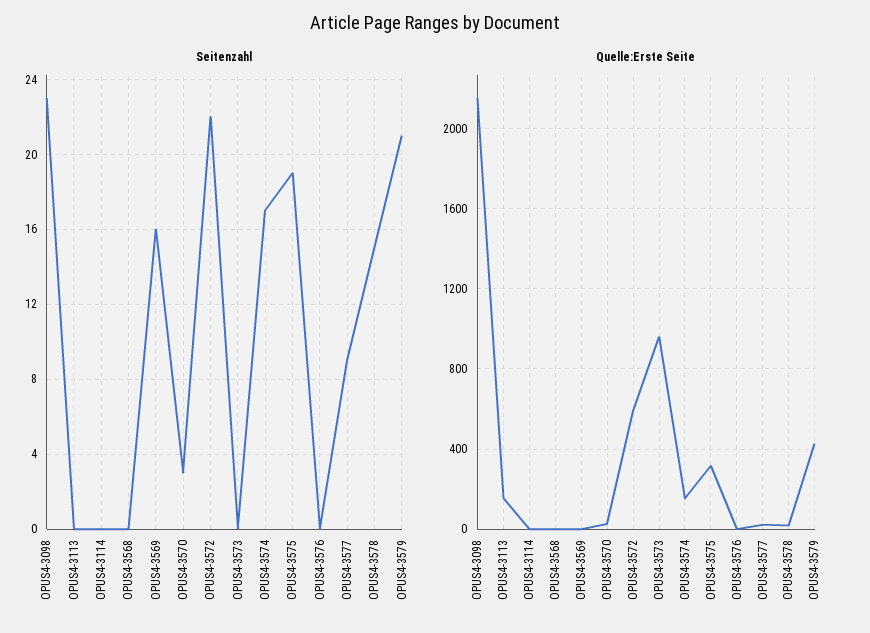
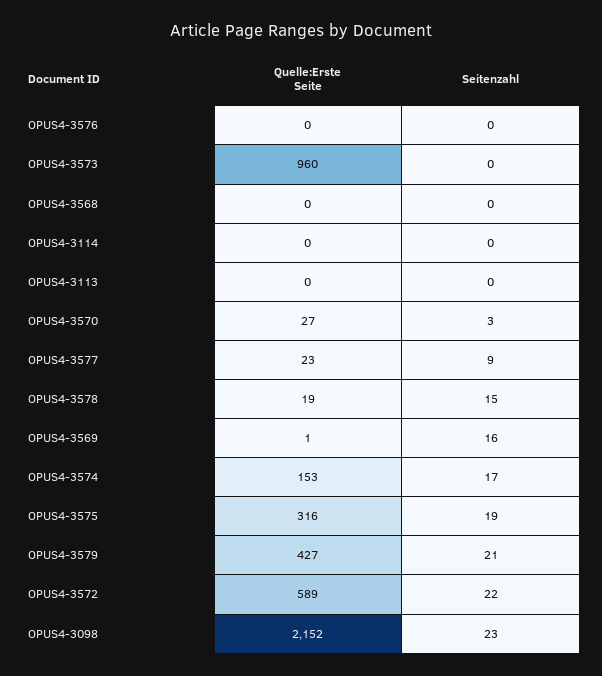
Quelle:Erste Seite, OPUS4-3113: 150 -> 0

